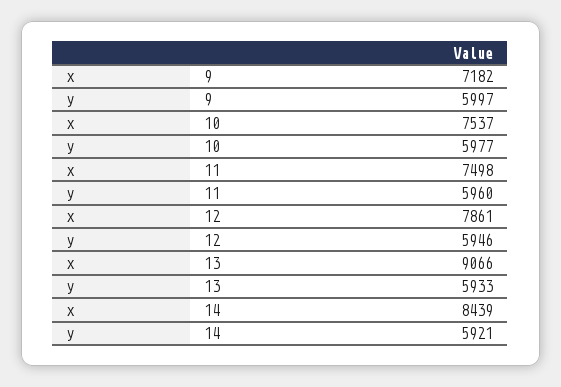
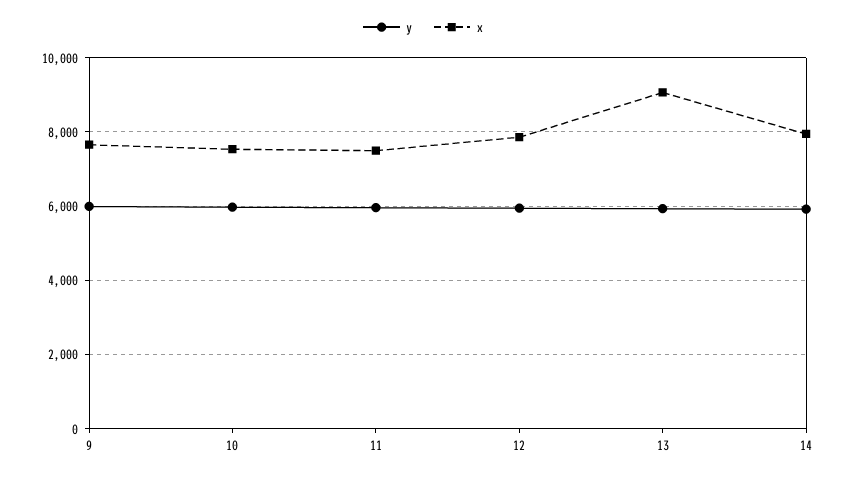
x, 9: 7182 -> 7600
x, 14: 8439 -> 8000

